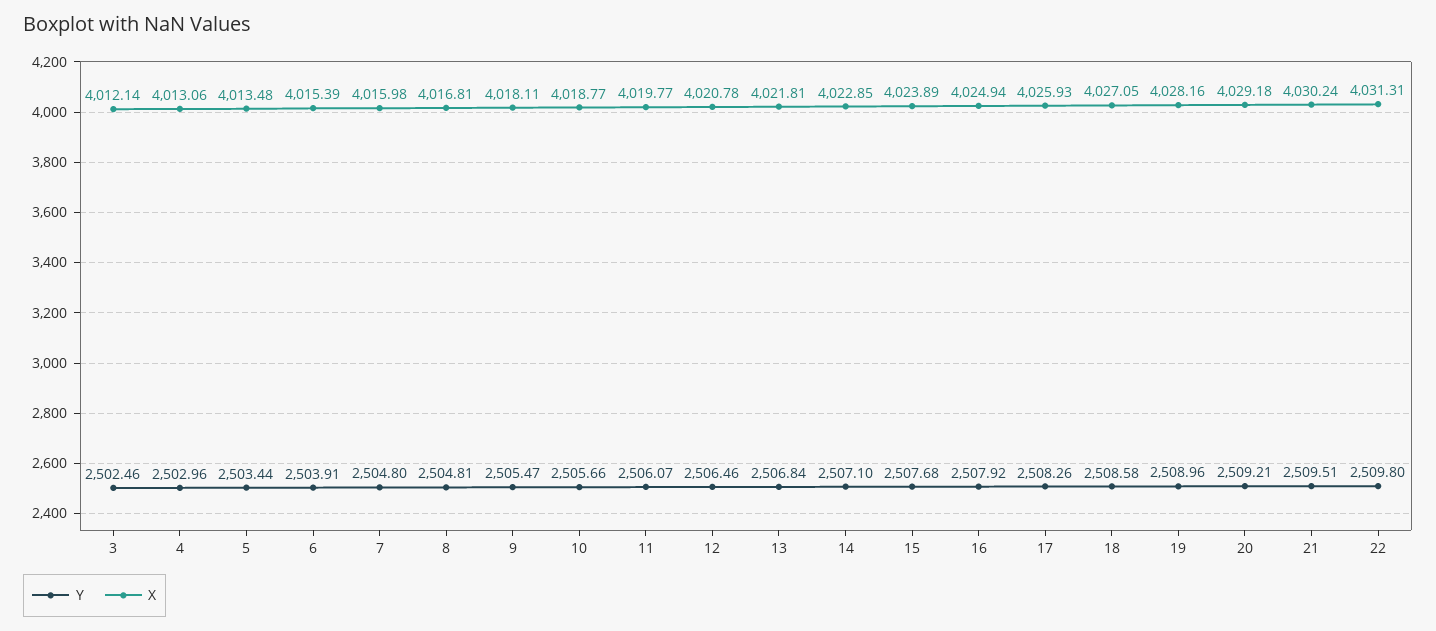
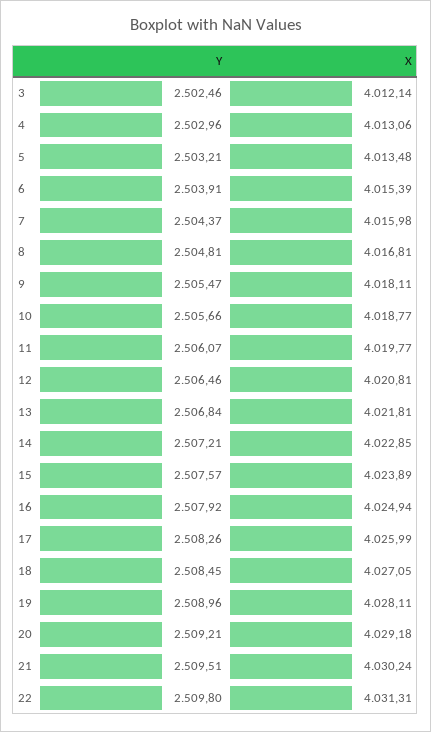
Y, 5: 2503.44 -> 2503.21
Y, 7: 2504.8 -> 2504.37
X, 12: 4020.78 -> 4020.81
Y, 14: 2507.1 -> 2507.21
Y, 15: 2507.68 -> 2507.57
X, 17: 4025.93 -> 4025.99
Y, 18: 2508.58 -> 2508.45
X, 19: 4028.16 -> 4028.11

